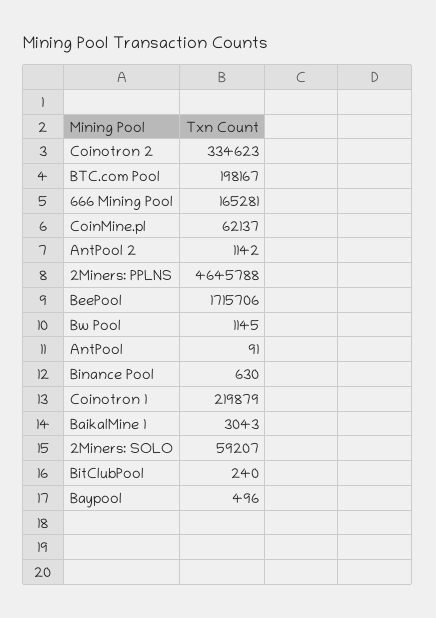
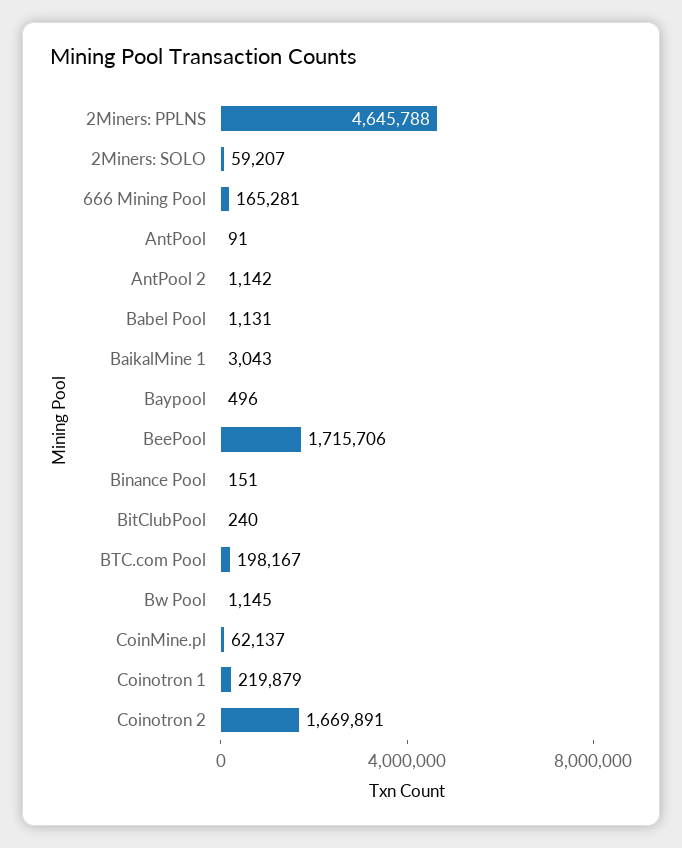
Coinotron 2: 334623 -> 1669891
Binance Pool: 630 -> 151
Babel Pool: none -> 1131

